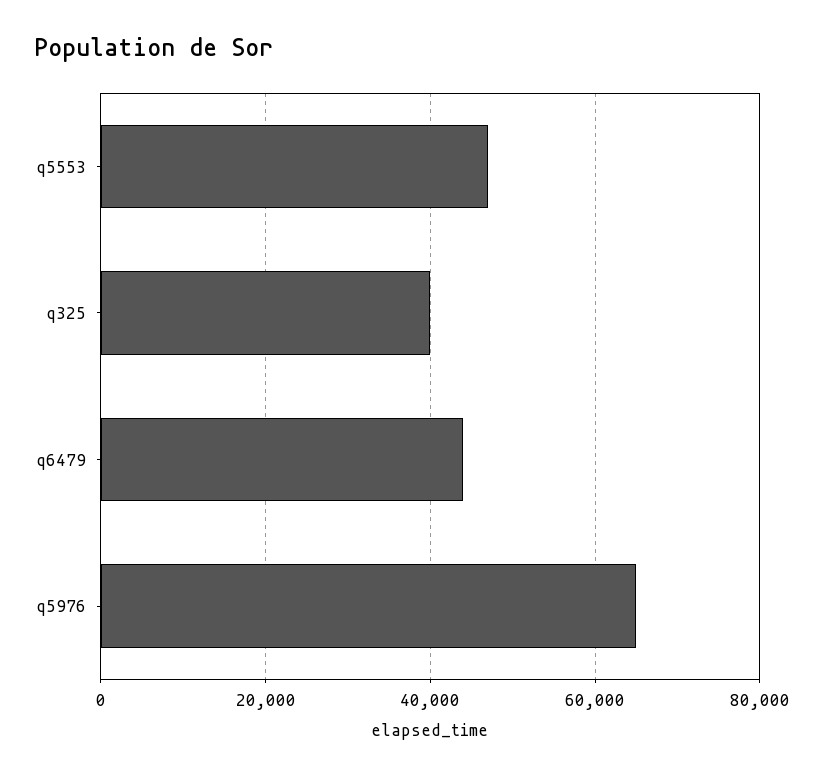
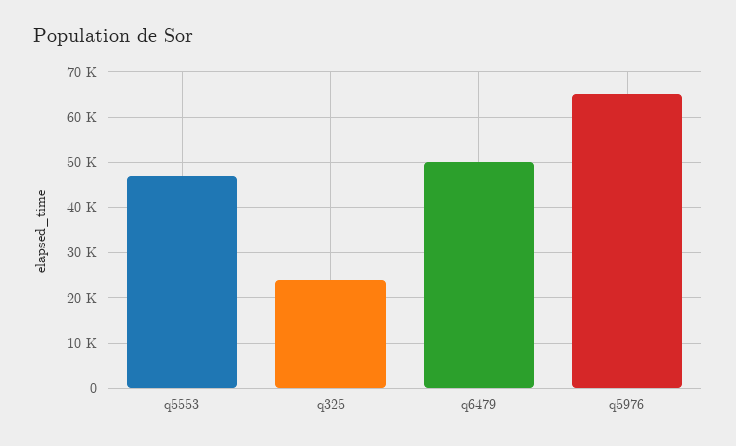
q325: 40000 -> 24000
q6479: 44000 -> 50000

